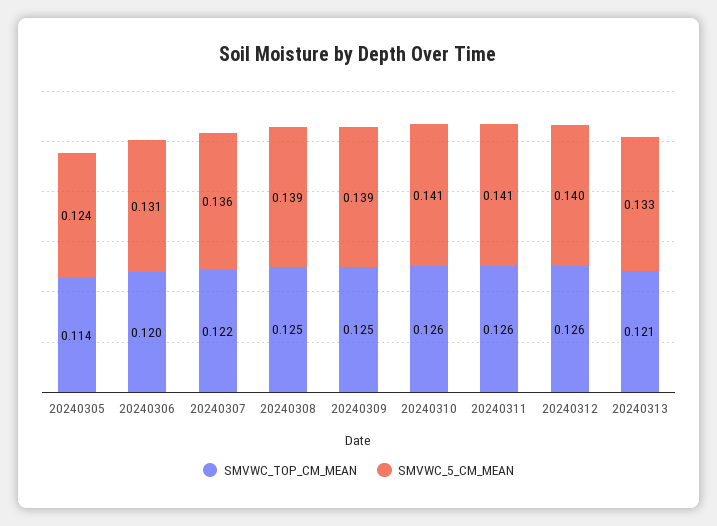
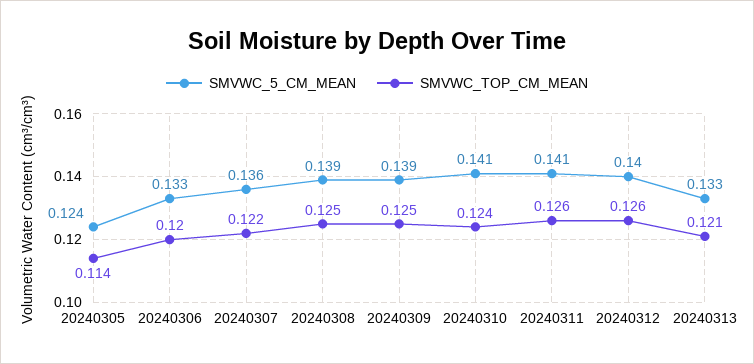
SMVWC_5_CM_MEAN, 20240306: 0.131 -> 0.133
SMVWC_TOP_CM_MEAN, 20240310: 0.126 -> 0.124

